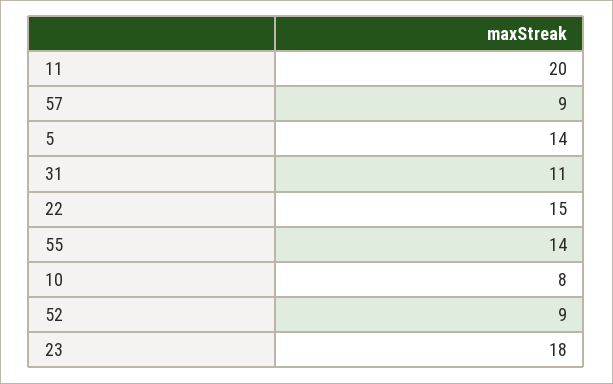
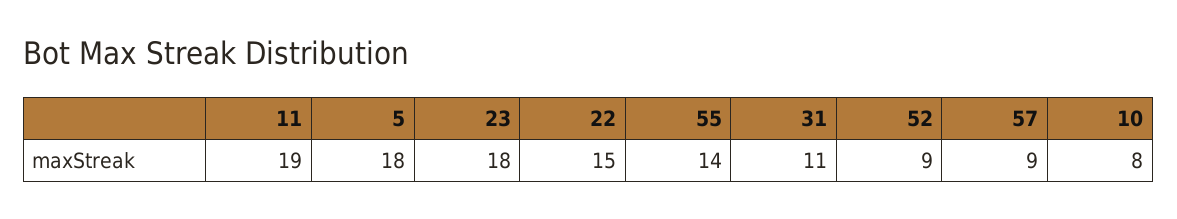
11: 20 -> 19
5: 14 -> 18

